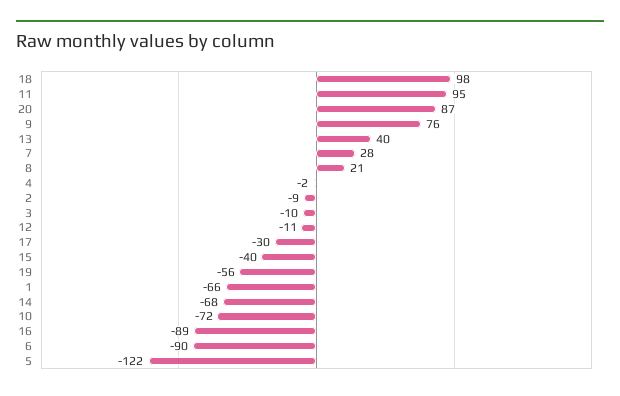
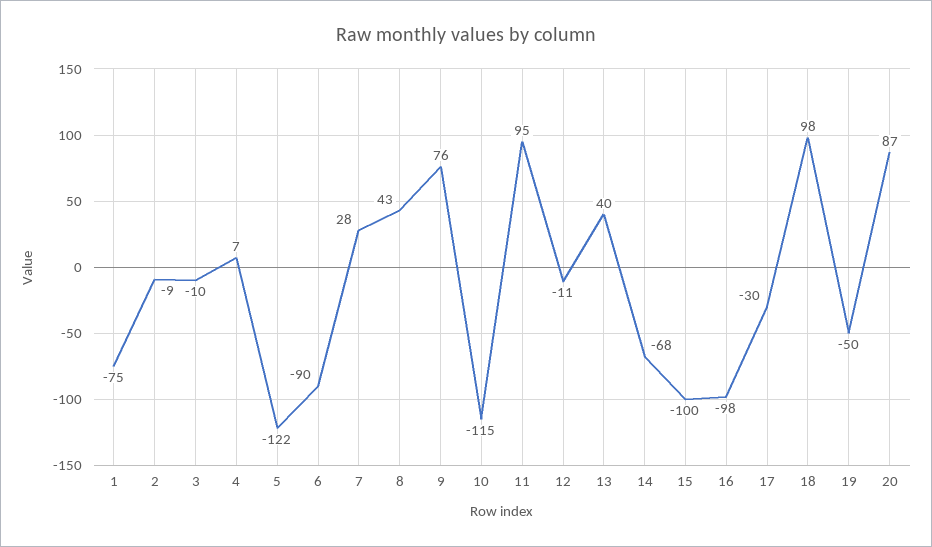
8: 21 -> 43
4: -2 -> 7
15: -40 -> -100
19: -56 -> -50
1: -66 -> -75
10: -72 -> -115
16: -89 -> -98

